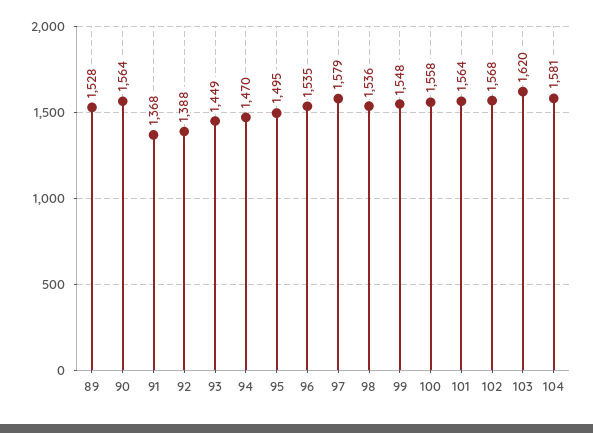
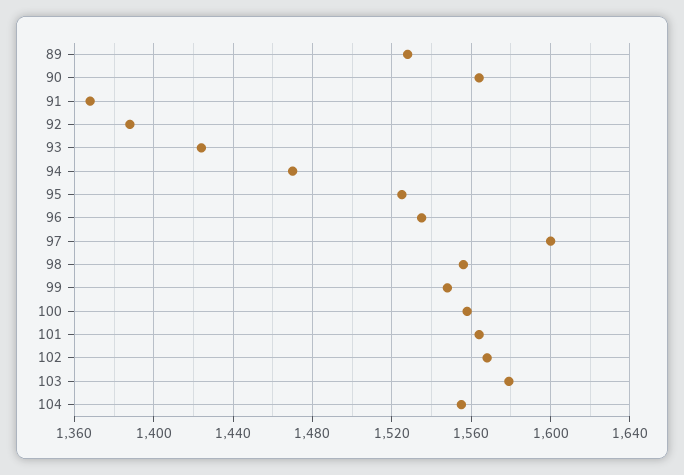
93: 1449 -> 1425
95: 1495 -> 1525
97: 1579 -> 1600
98: 1536 -> 1555
103: 1620 -> 1580
104: 1581 -> 1555

